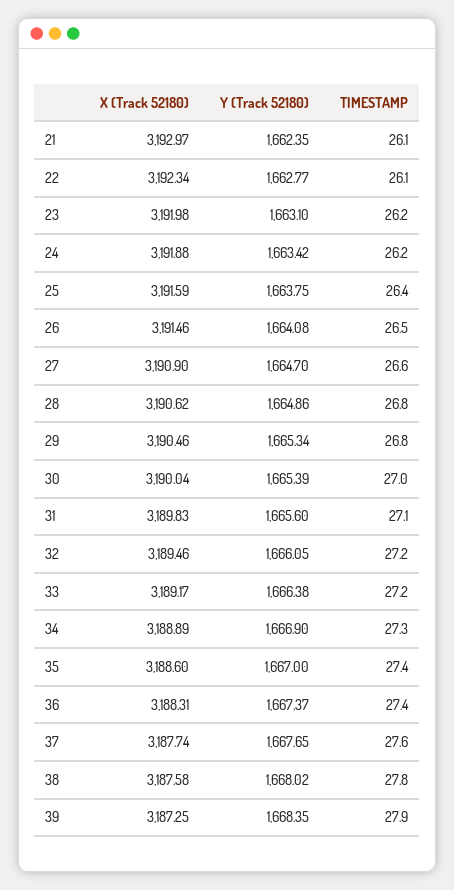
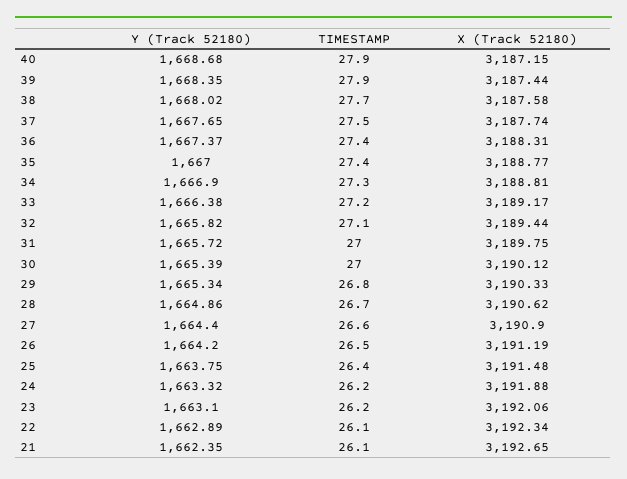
X (Track 52180), 21: 3192.97 -> 3192.65
Y (Track 52180), 22: 1662.77 -> 1662.89
X (Track 52180), 23: 3191.98 -> 3192.06
Y (Track 52180), 24: 1663.42 -> 1663.32
X (Track 52180), 25: 3191.59 -> 3191.48
X (Track 52180), 26: 3191.46 -> 3191.19
Y (Track 52180), 26: 1664.08 -> 1664.2
Y (Track 52180), 27: 1664.7 -> 1664.4
TIMESTAMP, 28: 26.8 -> 26.7
X (Track 52180), 29: 3190.46 -> 3190.33
X (Track 52180), 30: 3190.04 -> 3190.12
X (Track 52180), 31: 3189.83 -> 3189.75
Y (Track 52180), 31: 1665.6 -> 1665.72
TIMESTAMP, 31: 27.1 -> 27
X (Track 52180), 32: 3189.46 -> 3189.44
Y (Track 52180), 32: 1666.05 -> 1665.82
TIMESTAMP, 32: 27.2 -> 27.1
X (Track 52180), 34: 3188.89 -> 3188.81
X (Track 52180), 35: 3188.6 -> 3188.77
TIMESTAMP, 37: 27.6 -> 27.5
TIMESTAMP, 38: 27.8 -> 27.7
X (Track 52180), 39: 3187.25 -> 3187.44
Y (Track 52180), 40: none -> 1668.68
TIMESTAMP, 40: none -> 27.9
X (Track 52180), 40: none -> 3187.15

